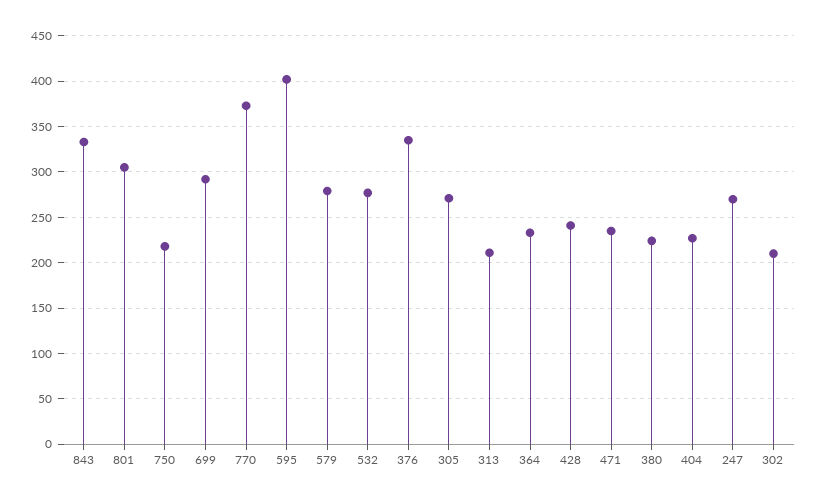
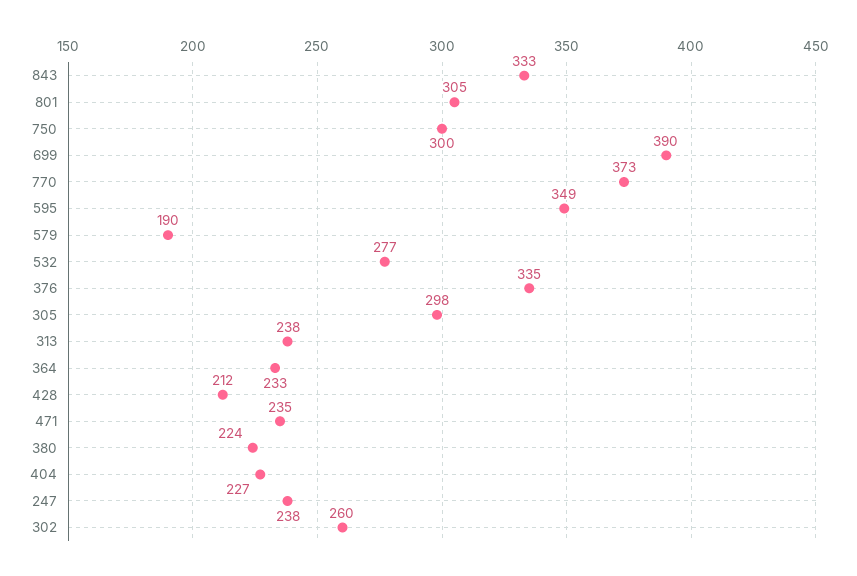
750: 220 -> 300
699: 290 -> 390
595: 400 -> 349
579: 280 -> 190
305: 270 -> 298
313: 210 -> 238
428: 240 -> 212
247: 270 -> 238
302: 210 -> 260

